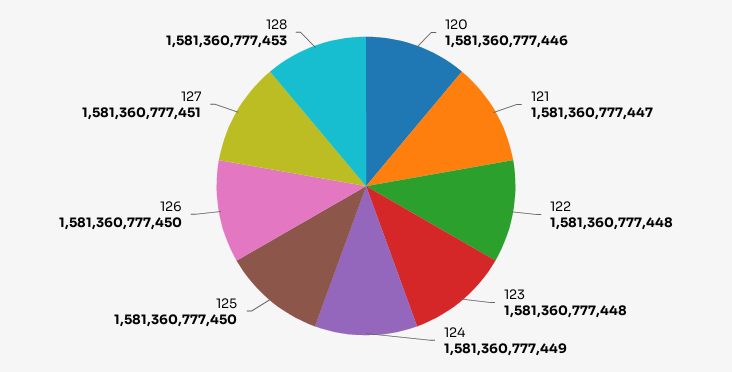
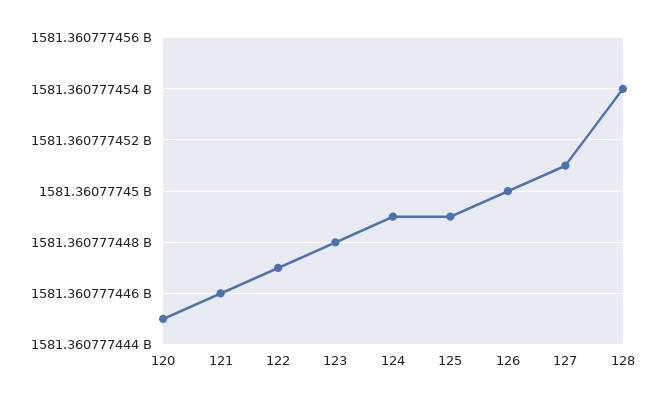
120: 1581360777446 -> 1581360777445
121: 1581360777447 -> 1581360777446
122: 1581360777448 -> 1581360777447
125: 1581360777450 -> 1581360777449
128: 1581360777453 -> 1581360777454

